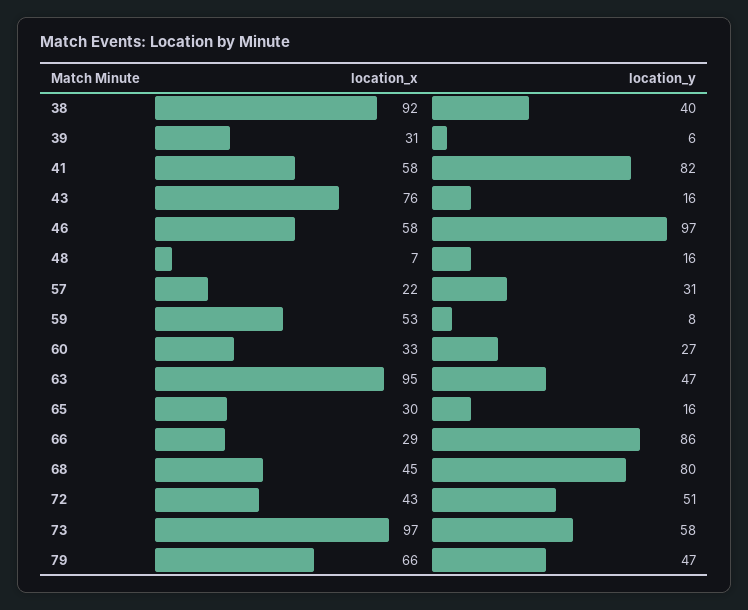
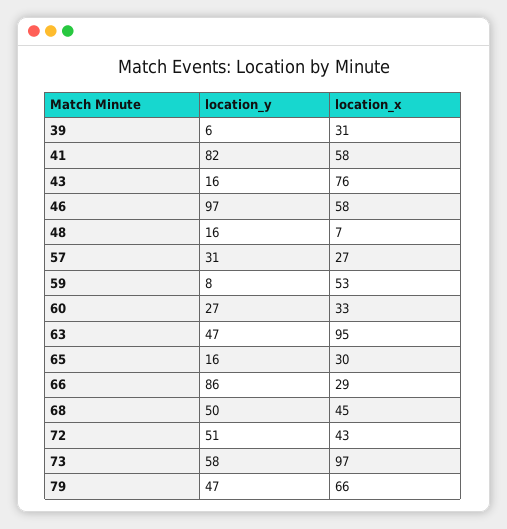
location_x, 38: 92 -> none
location_y, 38: 40 -> none
location_x, 57: 22 -> 27
location_y, 68: 80 -> 50

